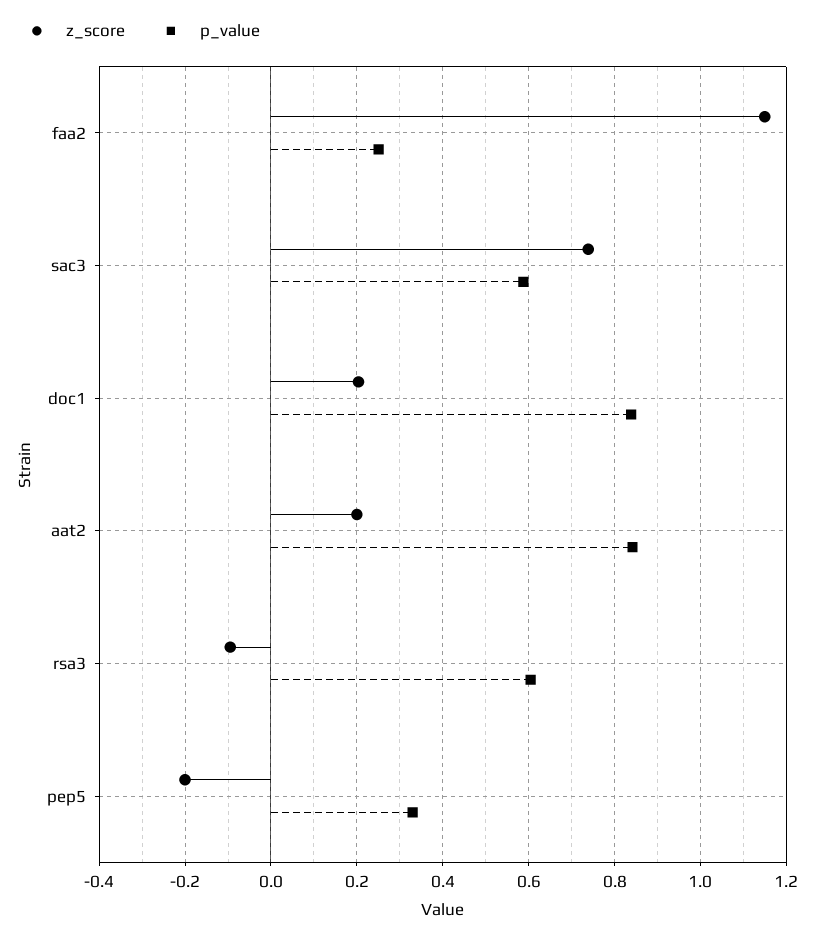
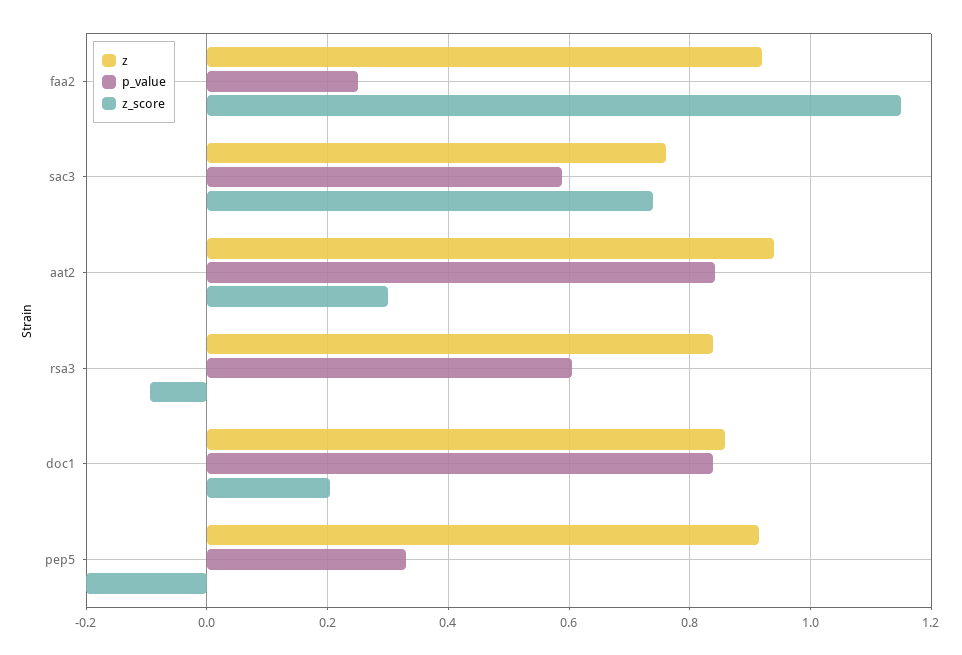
z_score, aat2: 0.2 -> 0.3
z, faa2: none -> 0.92
z, sac3: none -> 0.76
z, aat2: none -> 0.94
z, rsa3: none -> 0.84
z, doc1: none -> 0.86
z, pep5: none -> 0.92

